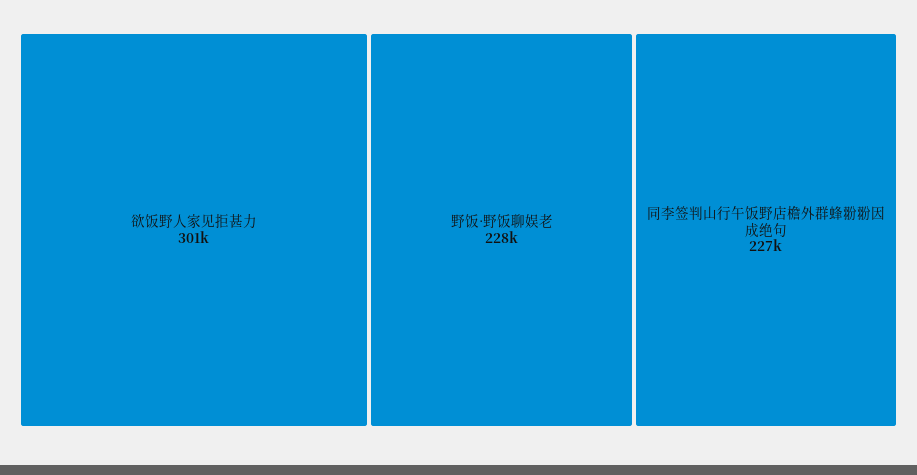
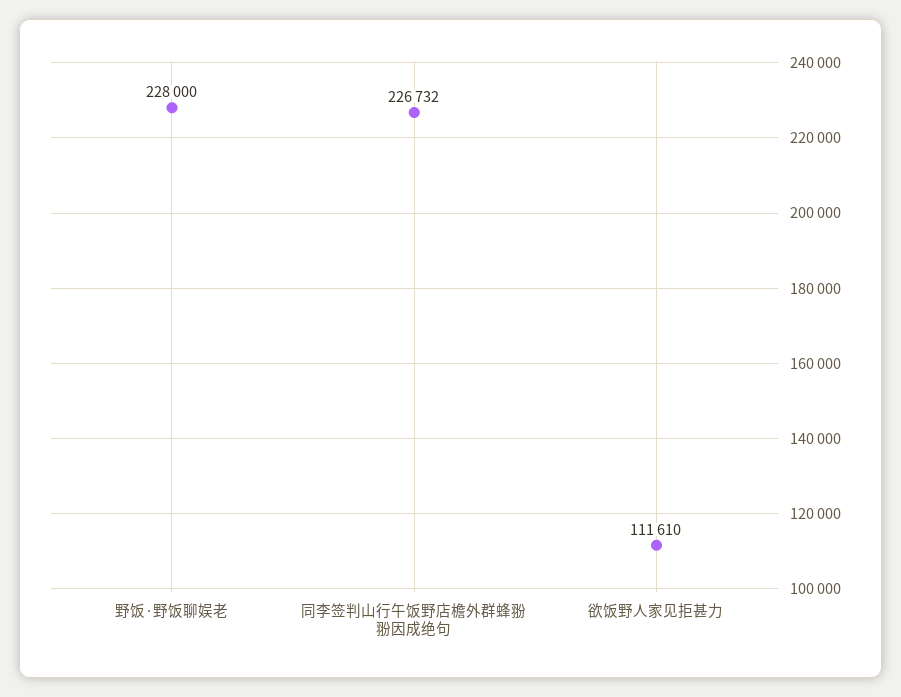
欲饭野人家见拒甚力: 301000 -> 111610

